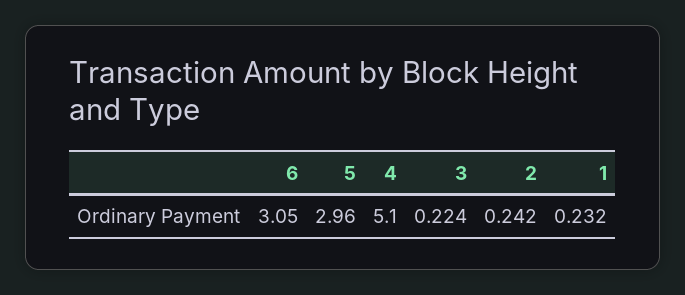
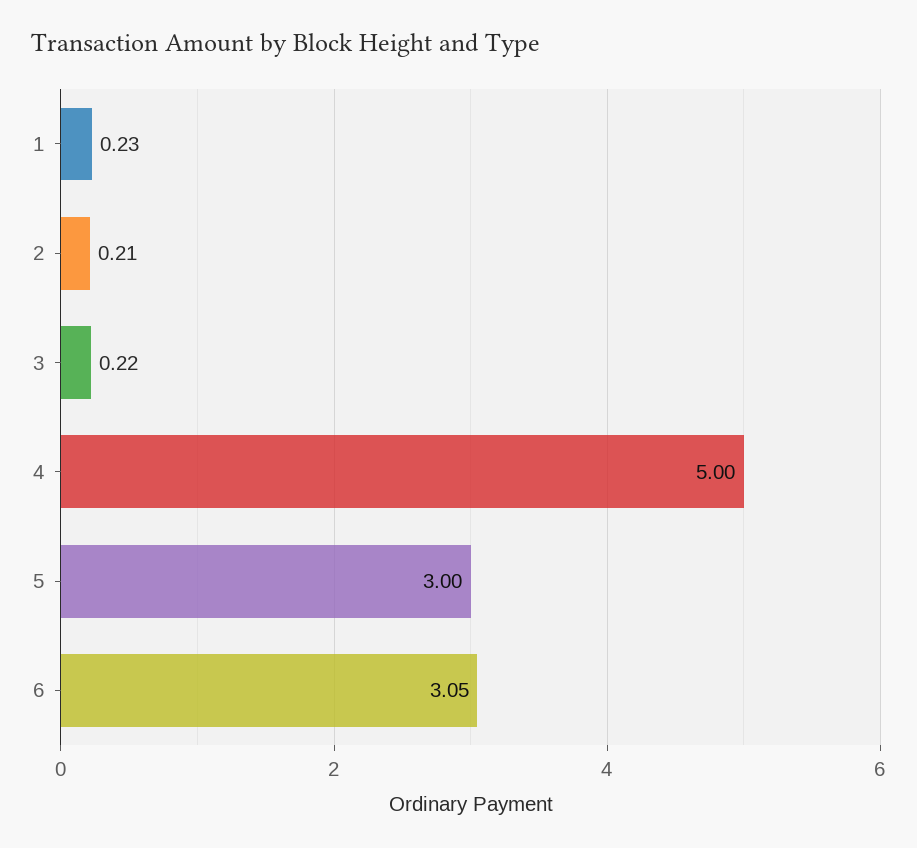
5: 2.96 -> 3
4: 5.1 -> 5
2: 0.242 -> 0.21

